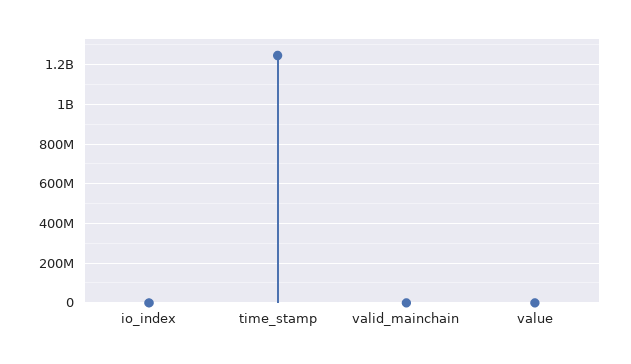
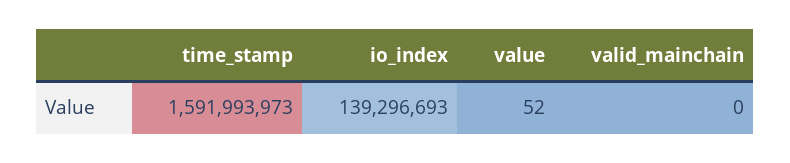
io_index: 0 -> 139296693
time_stamp: 1250000000 -> 1591993973

